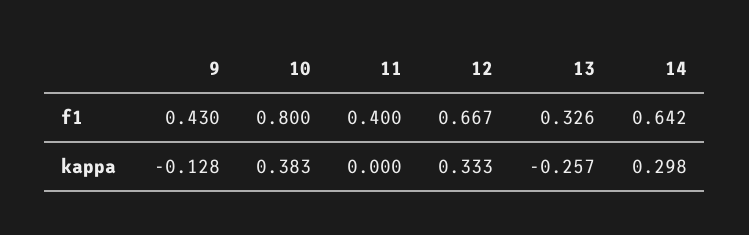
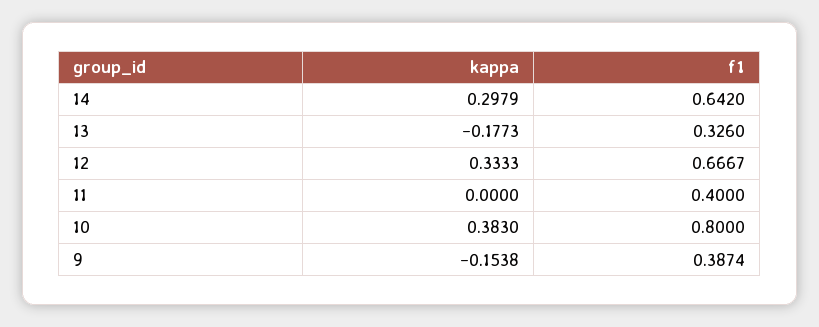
9, f1: 0.43 -> 0.3874
9, kappa: -0.128 -> -0.1538
13, kappa: -0.257 -> -0.1773

